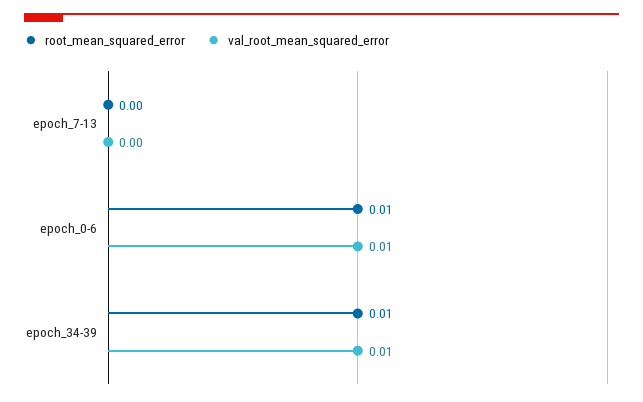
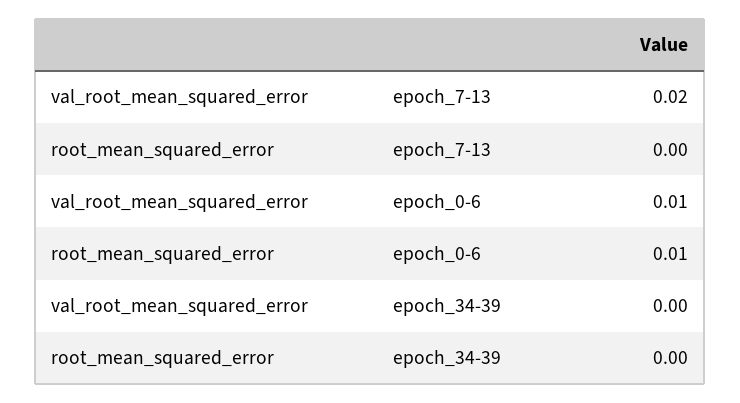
val_root_mean_squared_error, epoch_7-13: 0 -> 0.02
root_mean_squared_error, epoch_34-39: 0.01 -> 0
val_root_mean_squared_error, epoch_34-39: 0.01 -> 0

